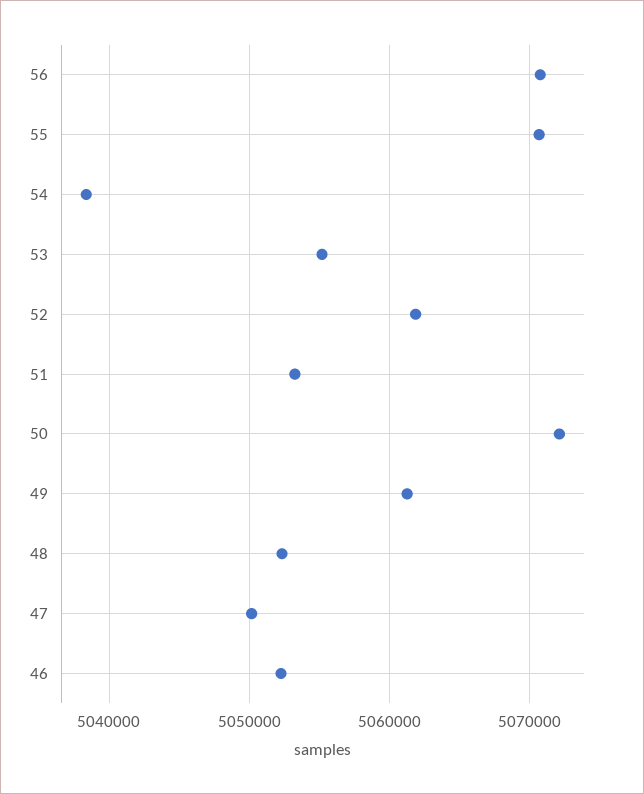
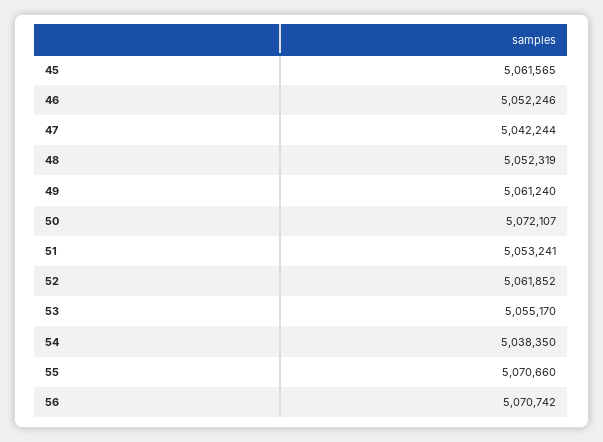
47: 5050000 -> 5042244
45: none -> 5061565

